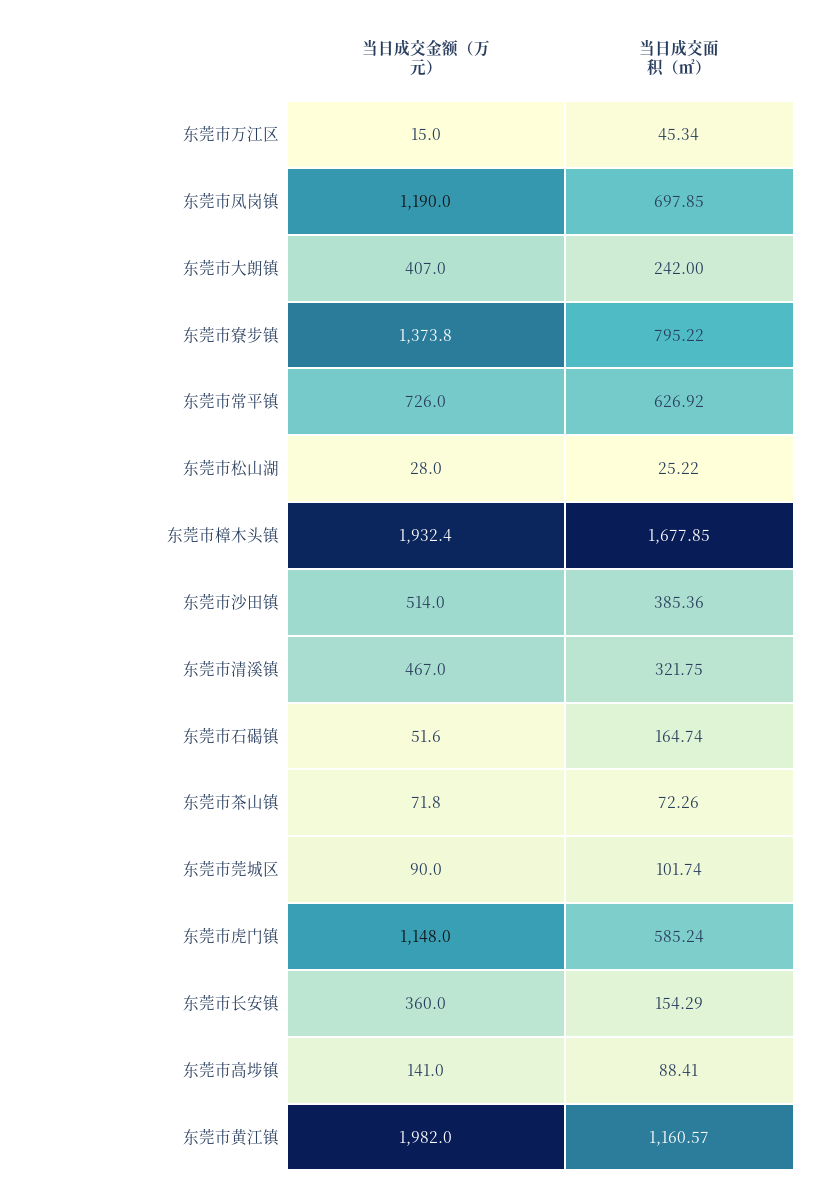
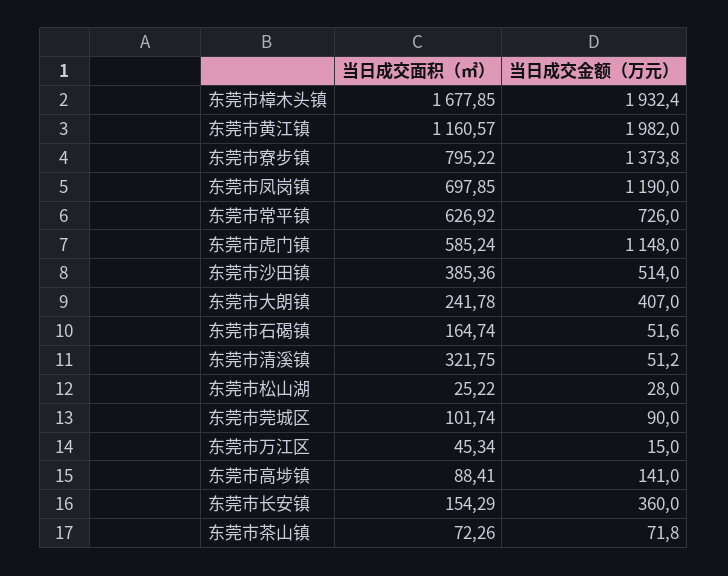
当日成交面积（㎡）, 东莞市大朗镇: 242 -> 241.78
当日成交金额（万元）, 东莞市清溪镇: 467 -> 51.2

